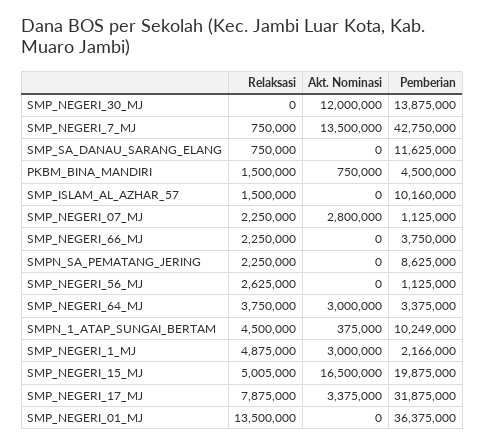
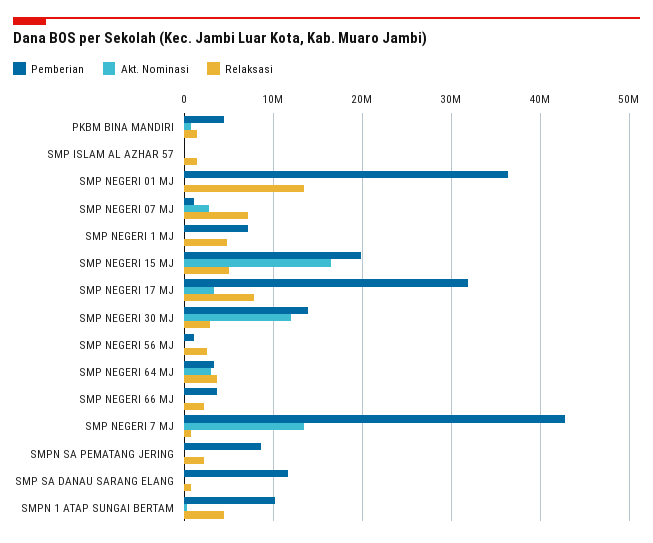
Relaksasi, SMP_NEGERI_30_MJ: 0 -> 3000000
Pemberian, SMP_ISLAM_AL_AZHAR_57: 10160000 -> 0
Relaksasi, SMP_NEGERI_07_MJ: 2250000 -> 7000000
Akt. Nominasi, SMP_NEGERI_1_MJ: 3000000 -> 0
Pemberian, SMP_NEGERI_1_MJ: 2166000 -> 7000000

